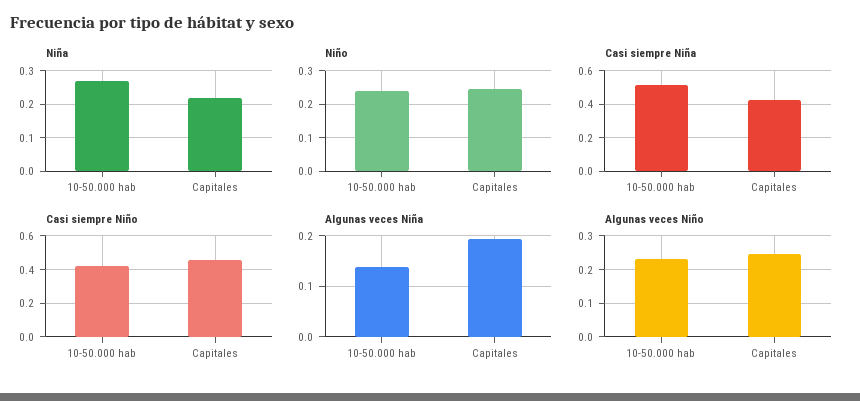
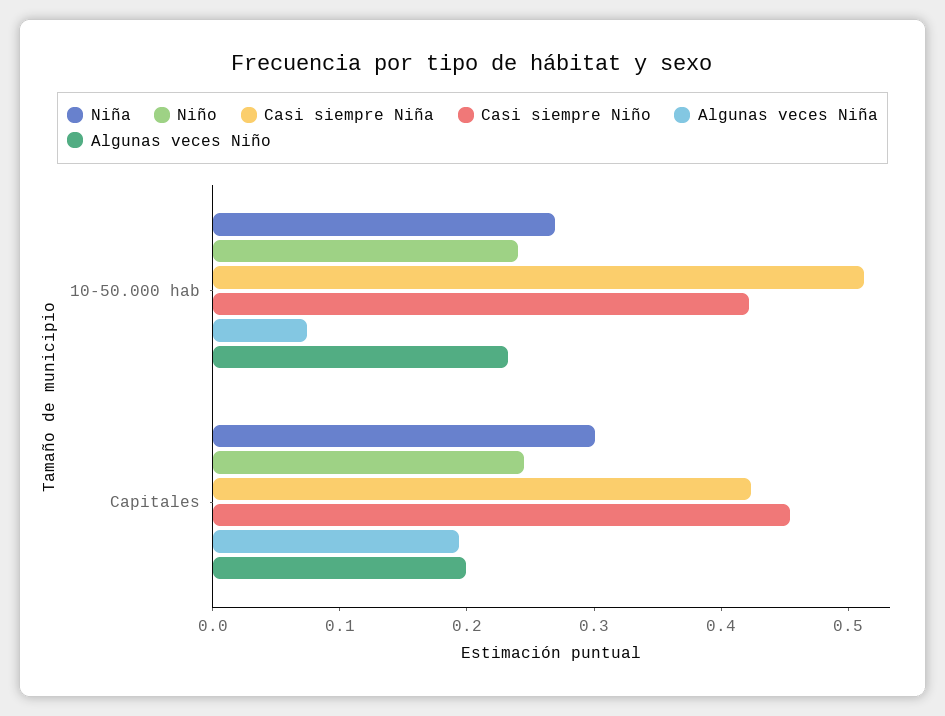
Niña, Capitales: 0.22 -> 0.3
Algunas veces Niña, 10-50.000 hab: 0.14 -> 0.08
Algunas veces Niño, Capitales: 0.24 -> 0.2

